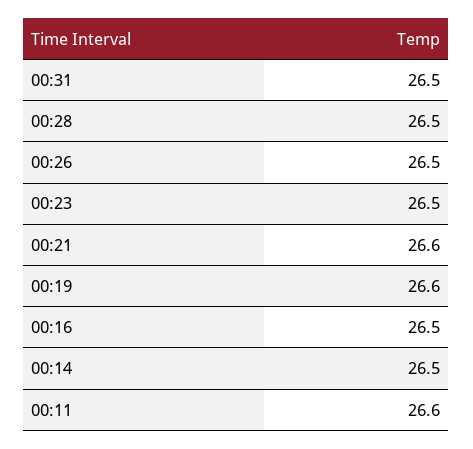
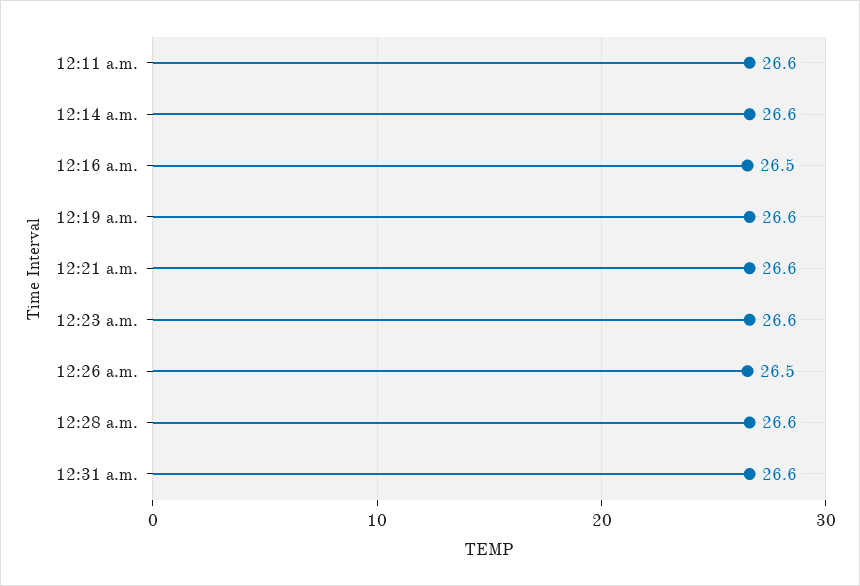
00:31: 26.5 -> 26.6
00:28: 26.5 -> 26.6
00:23: 26.5 -> 26.6
00:14: 26.5 -> 26.6

